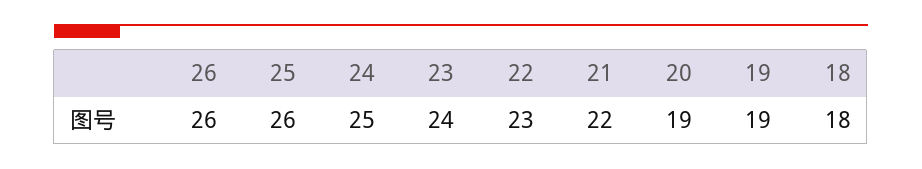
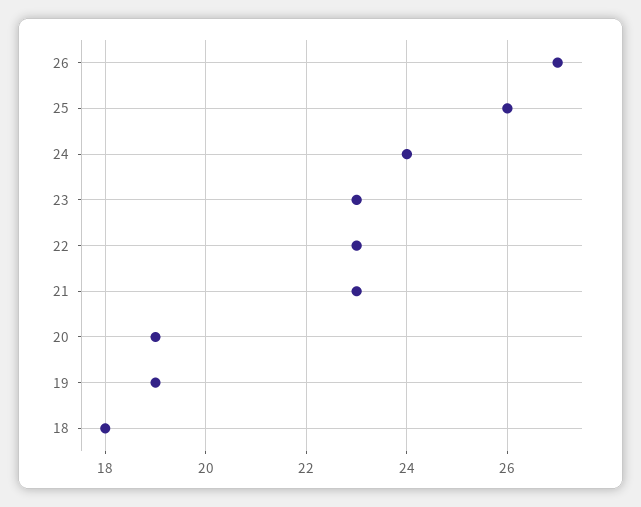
26: 26 -> 27
24: 25 -> 24
23: 24 -> 23
21: 22 -> 23

